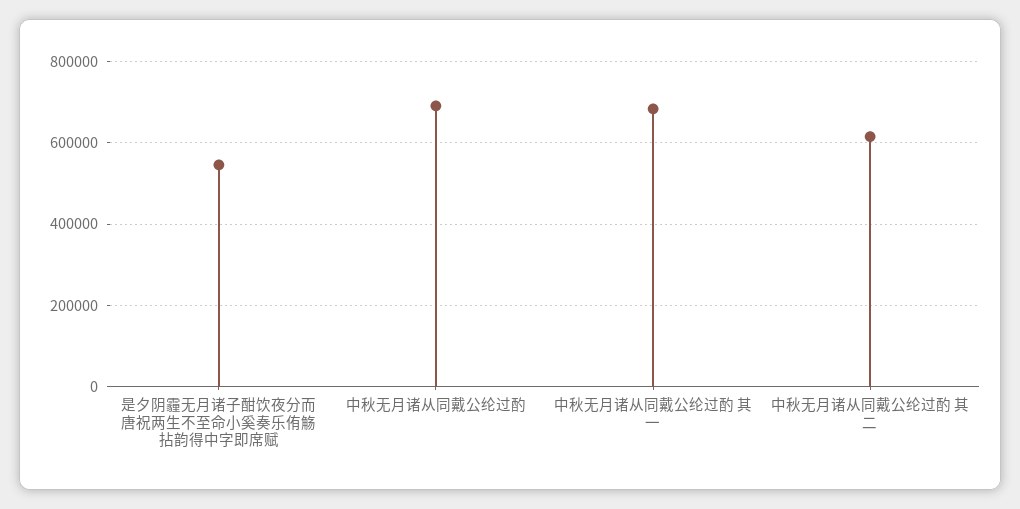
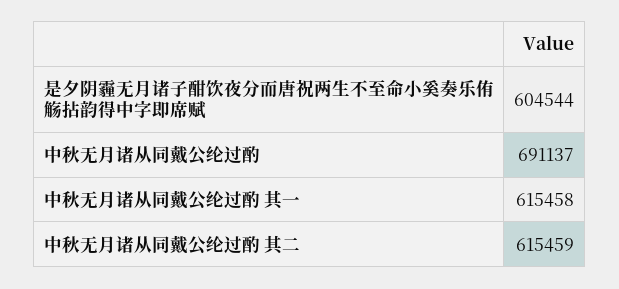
是夕阴霾无月诸子酣饮夜分而唐祝两生不至命小奚奏乐侑觞拈韵得中字即席赋: 540000 -> 604544
中秋无月诸从同戴公纶过酌 其一: 680000 -> 615458

